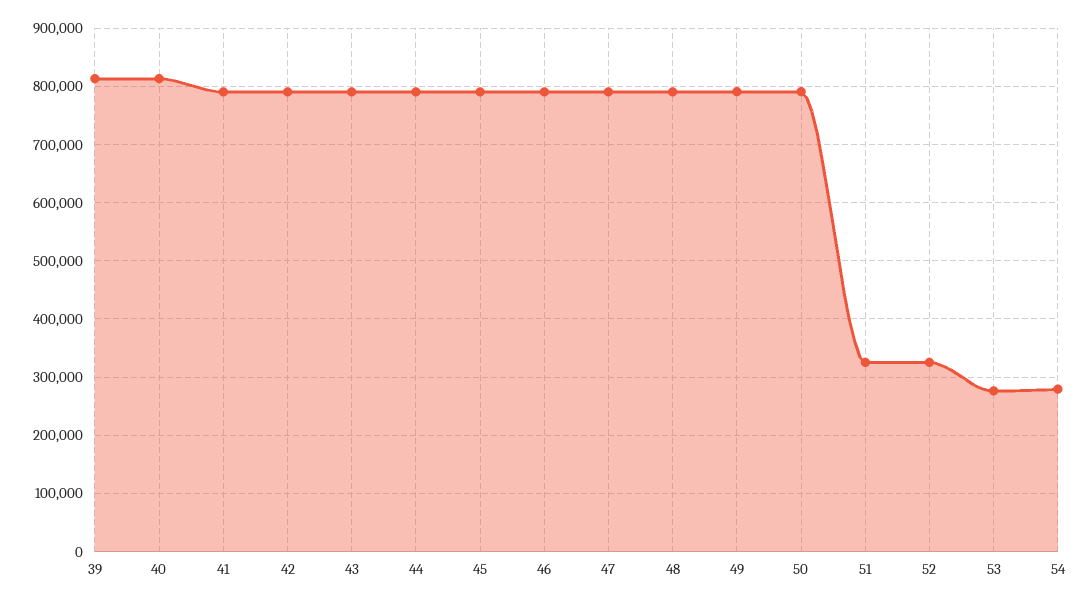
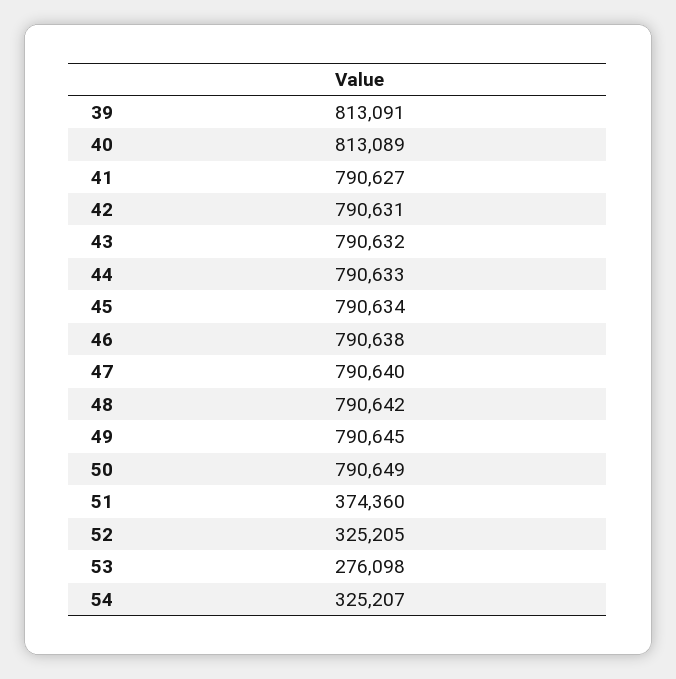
51: 320000 -> 374360
54: 280000 -> 325207

